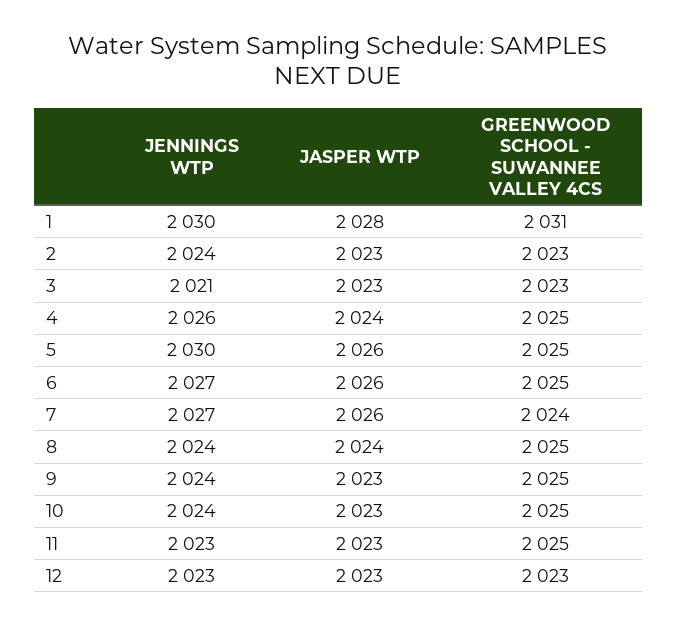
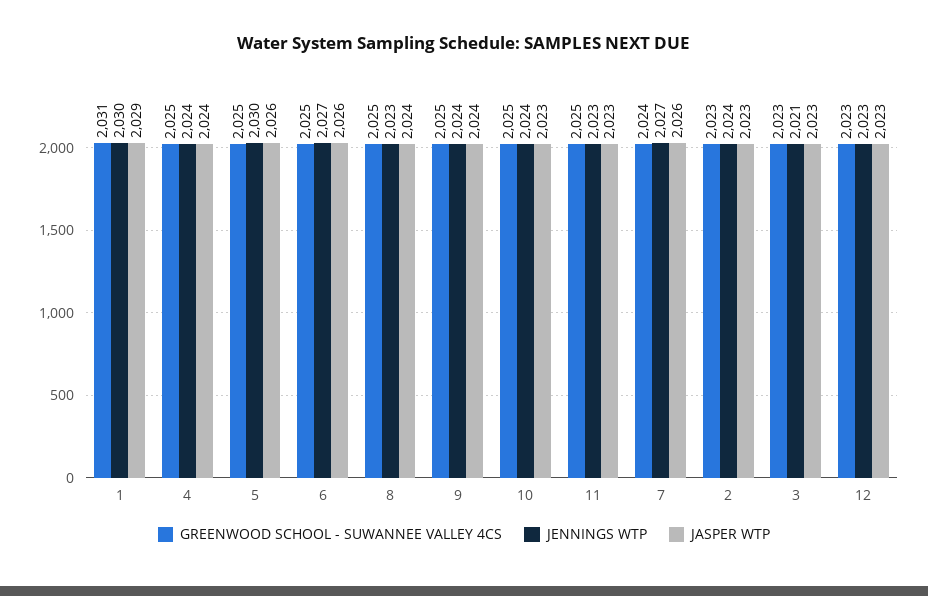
JASPER WTP, 1: 2028 -> 2029
JENNINGS WTP, 4: 2026 -> 2024
JENNINGS WTP, 8: 2024 -> 2023
JASPER WTP, 9: 2023 -> 2024

